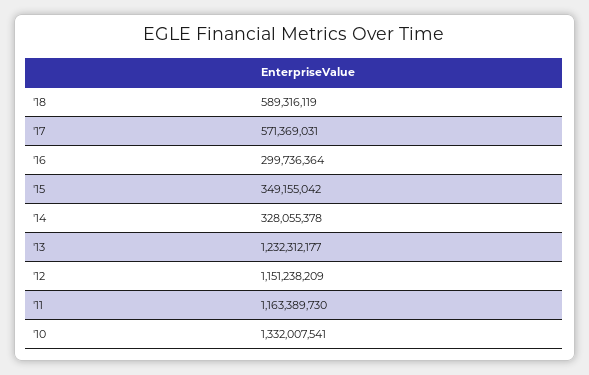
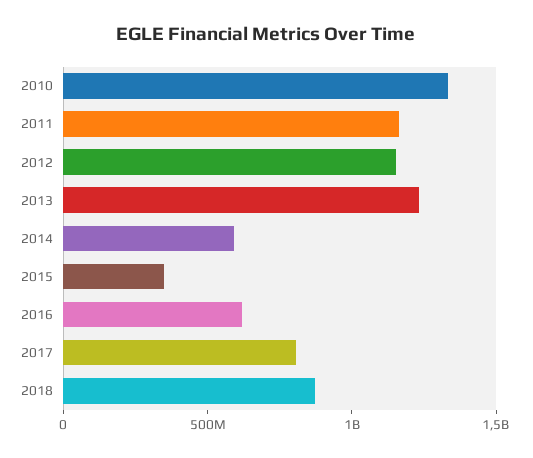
'18: 589316119 -> 900000000
'17: 571369031 -> 800000000
'16: 299736364 -> 600000000
'14: 328055378 -> 600000000

